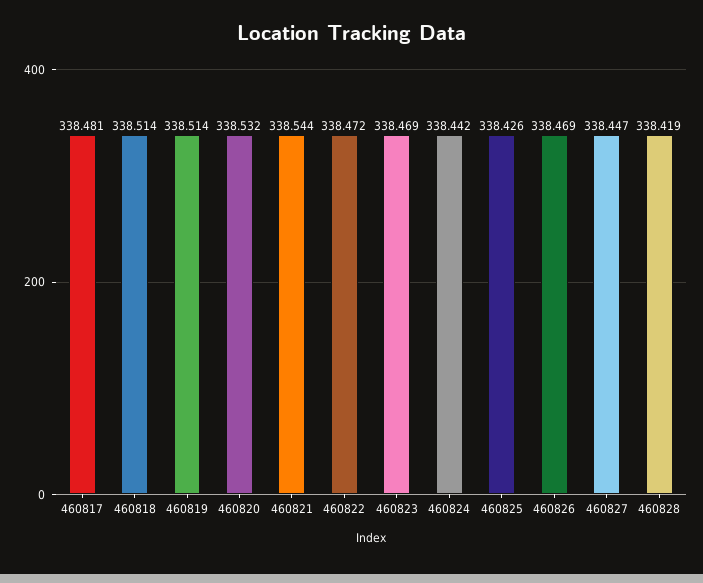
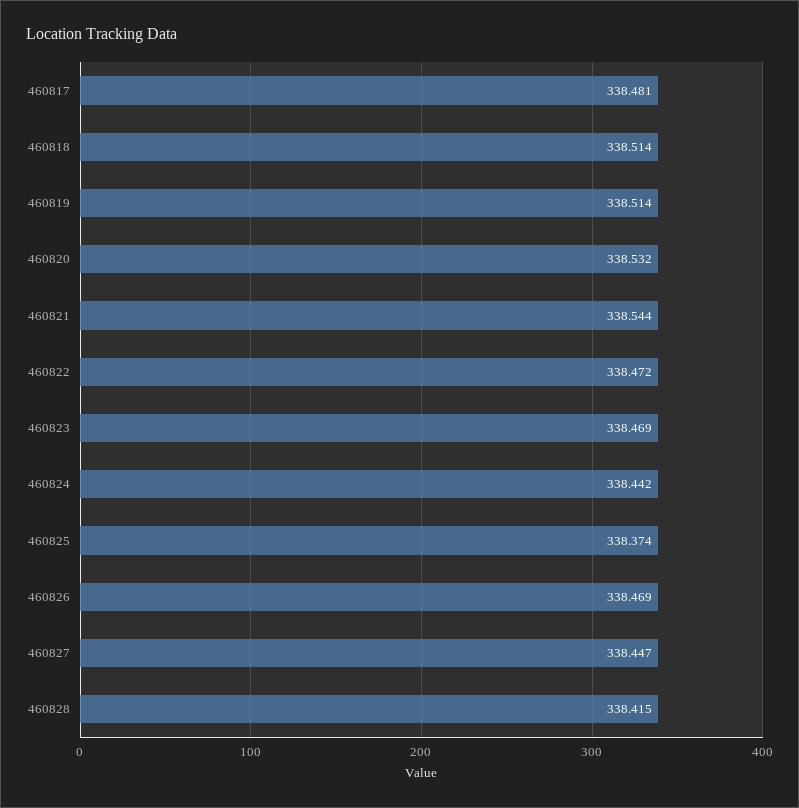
460825: 338.426 -> 338.374
460828: 338.419 -> 338.415

